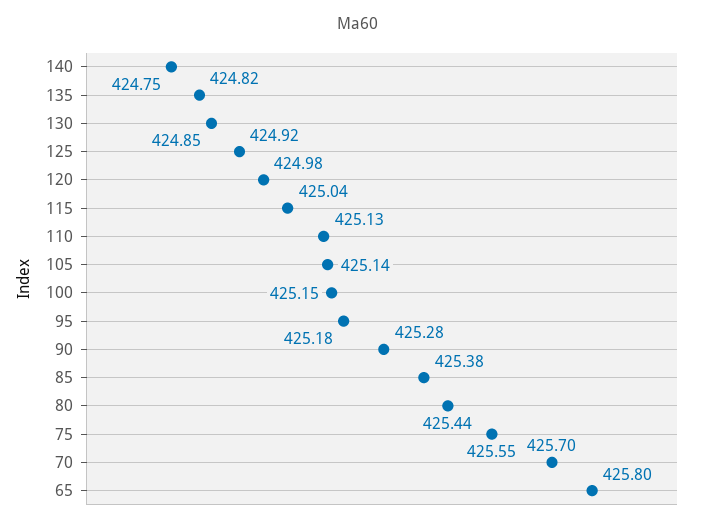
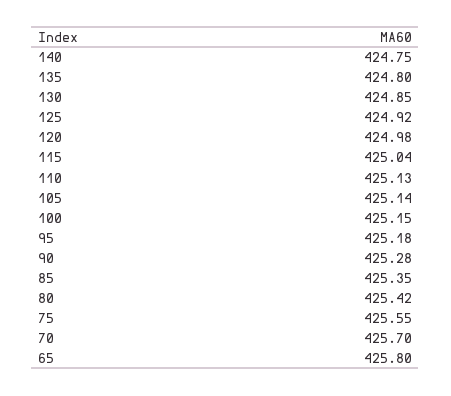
135: 424.82 -> 424.8
85: 425.38 -> 425.35
80: 425.44 -> 425.42

